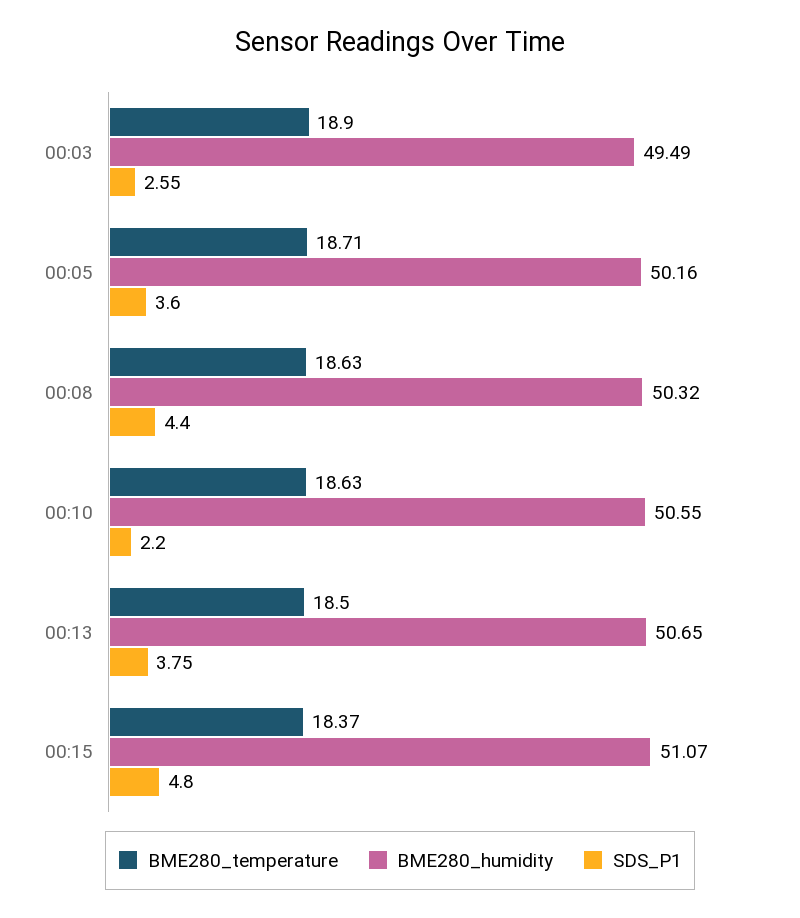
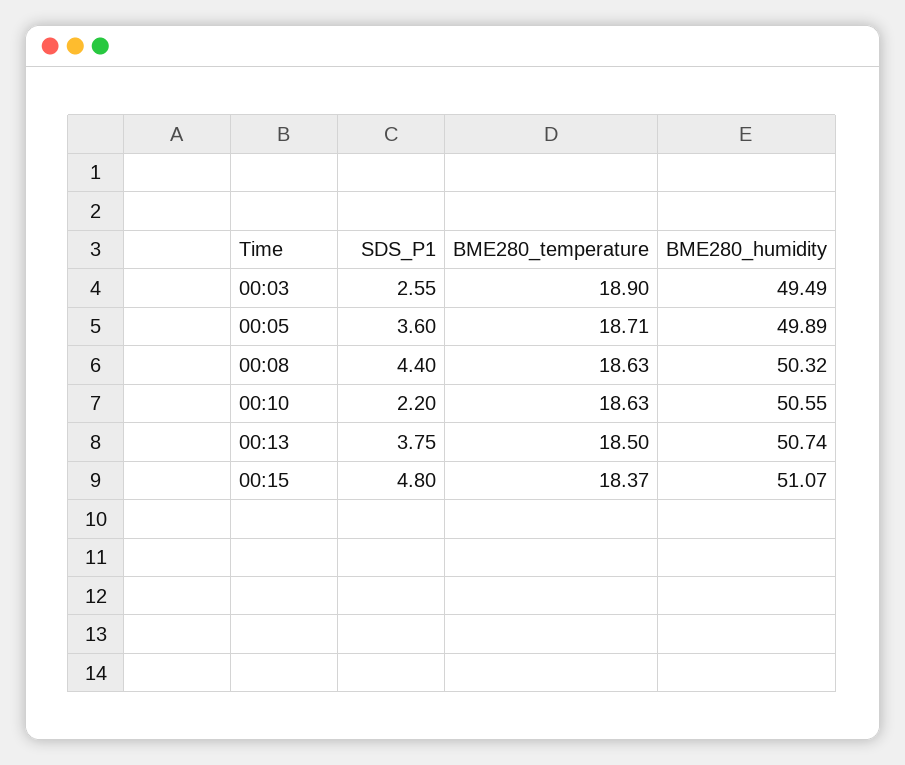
BME280_humidity, 00:05: 50.16 -> 49.89
BME280_humidity, 00:13: 50.65 -> 50.74

